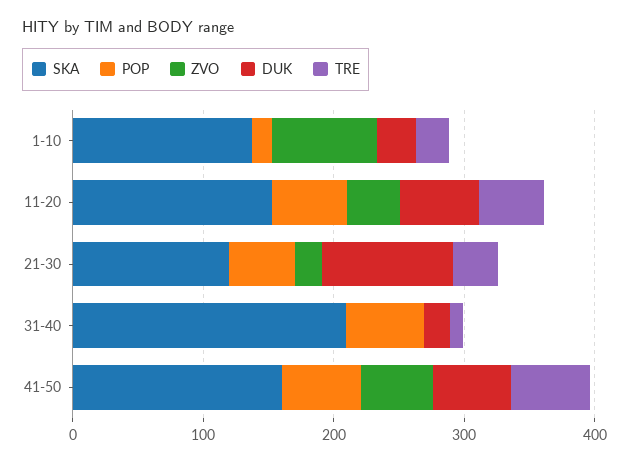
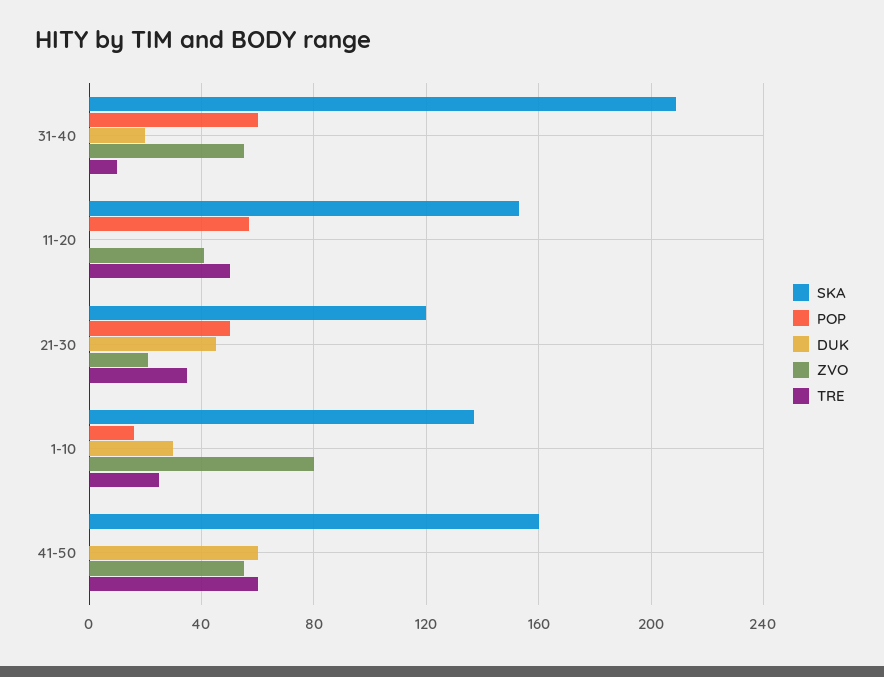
DUK, 11-20: 60 -> 0
DUK, 21-30: 100 -> 45
ZVO, 31-40: 0 -> 55
POP, 41-50: 60 -> 0

